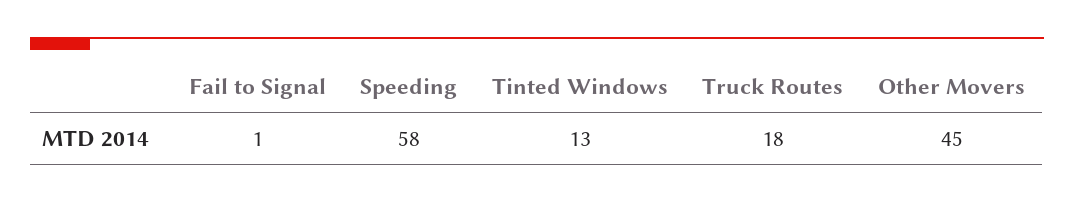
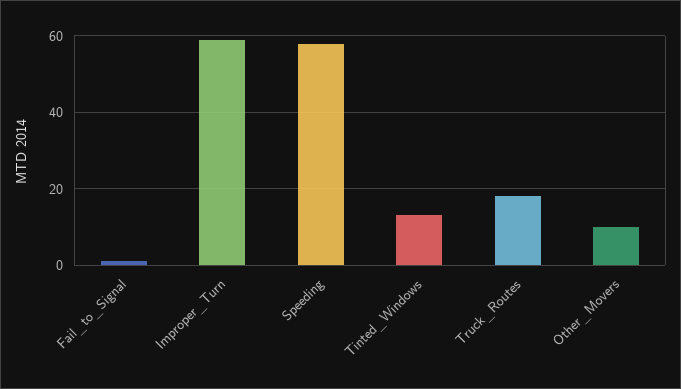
Other Movers: 45 -> 10
Improper_Turn: none -> 60

